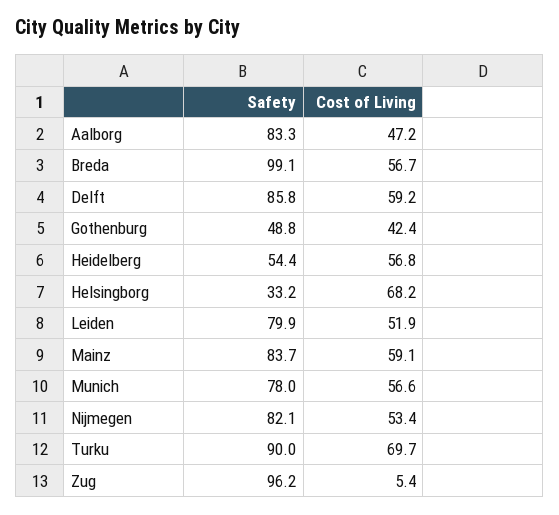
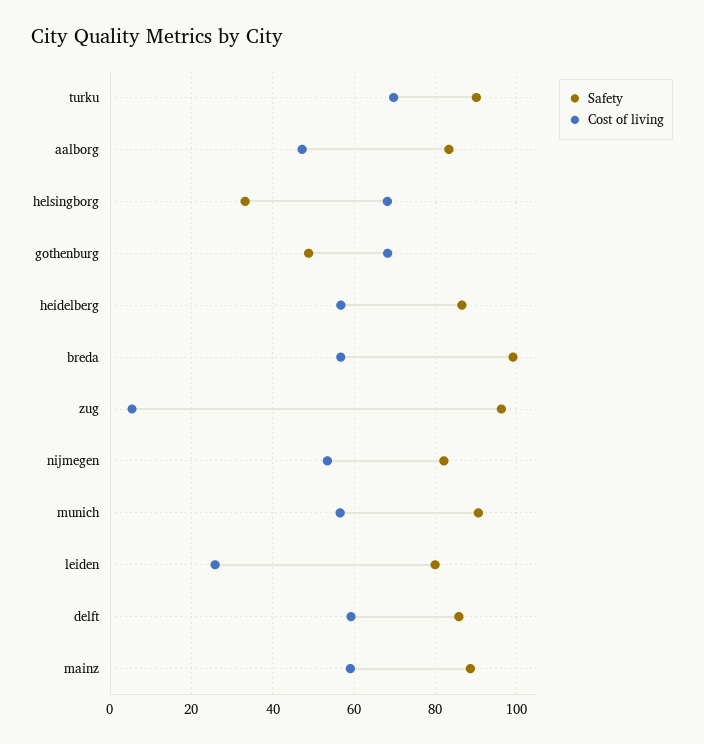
Cost of Living, Gothenburg: 42.4 -> 68
Safety, Heidelberg: 54.4 -> 86
Cost of Living, Leiden: 51.9 -> 26
Safety, Mainz: 83.7 -> 88
Safety, Munich: 78 -> 90

